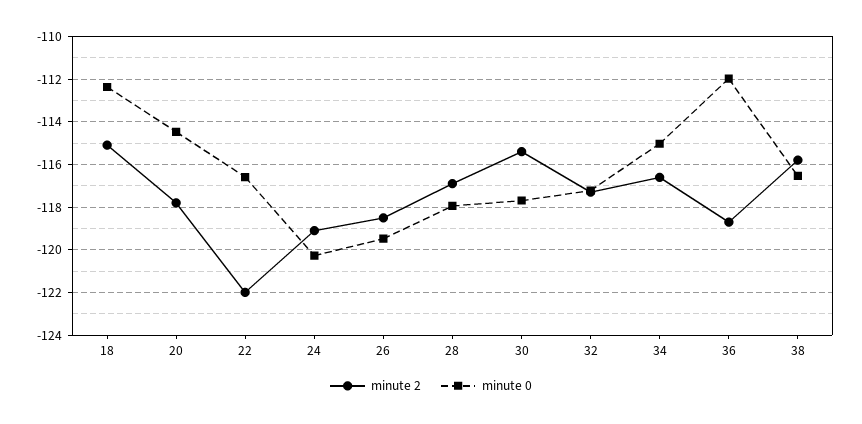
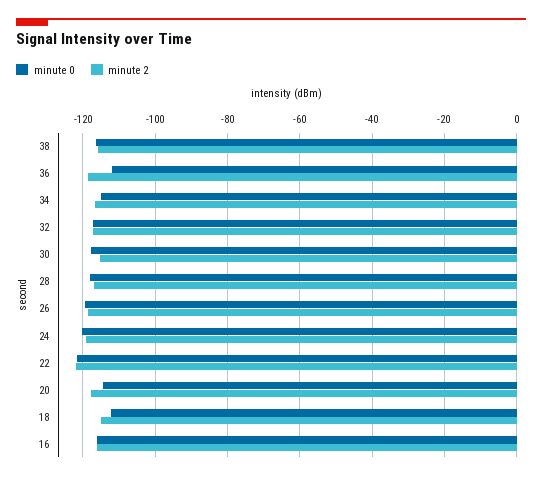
minute 0, 22: -116.5 -> -122
minute 0, 16: none -> -116
minute 2, 16: none -> -116

